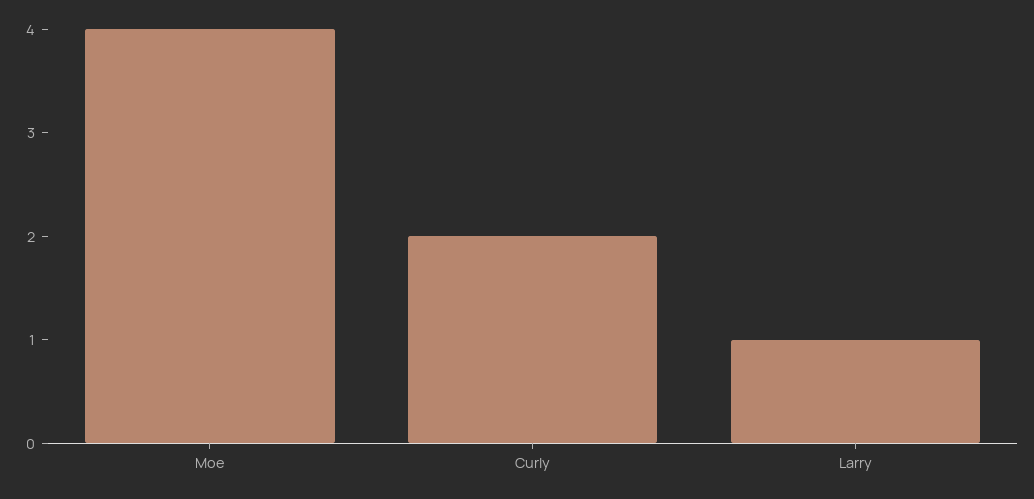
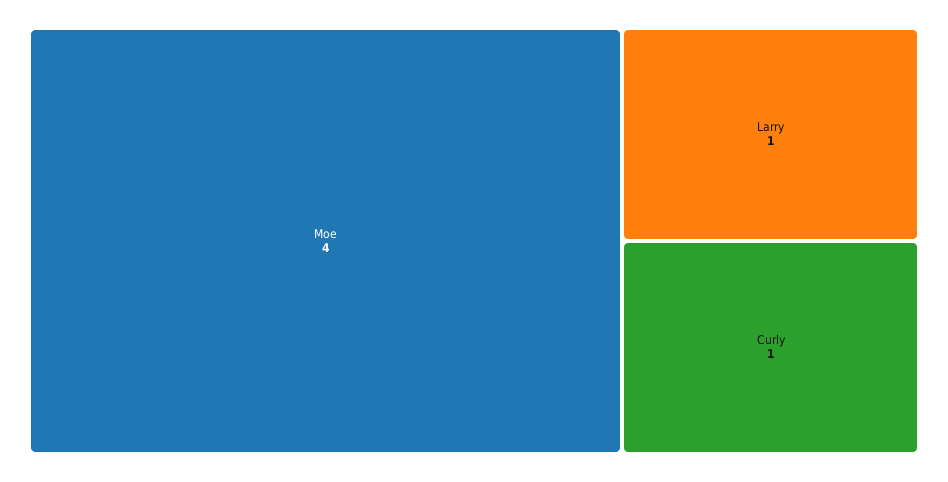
Curly: 2 -> 1

